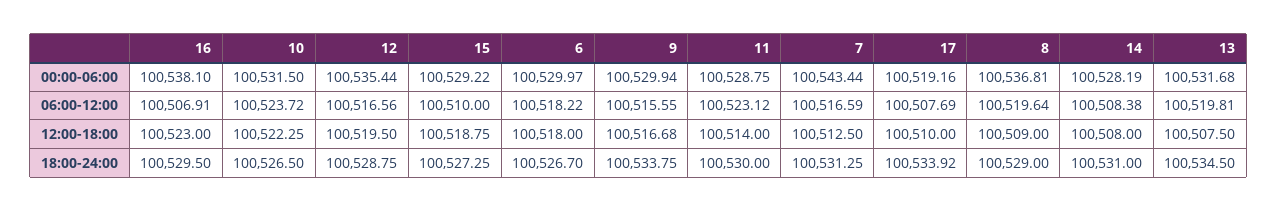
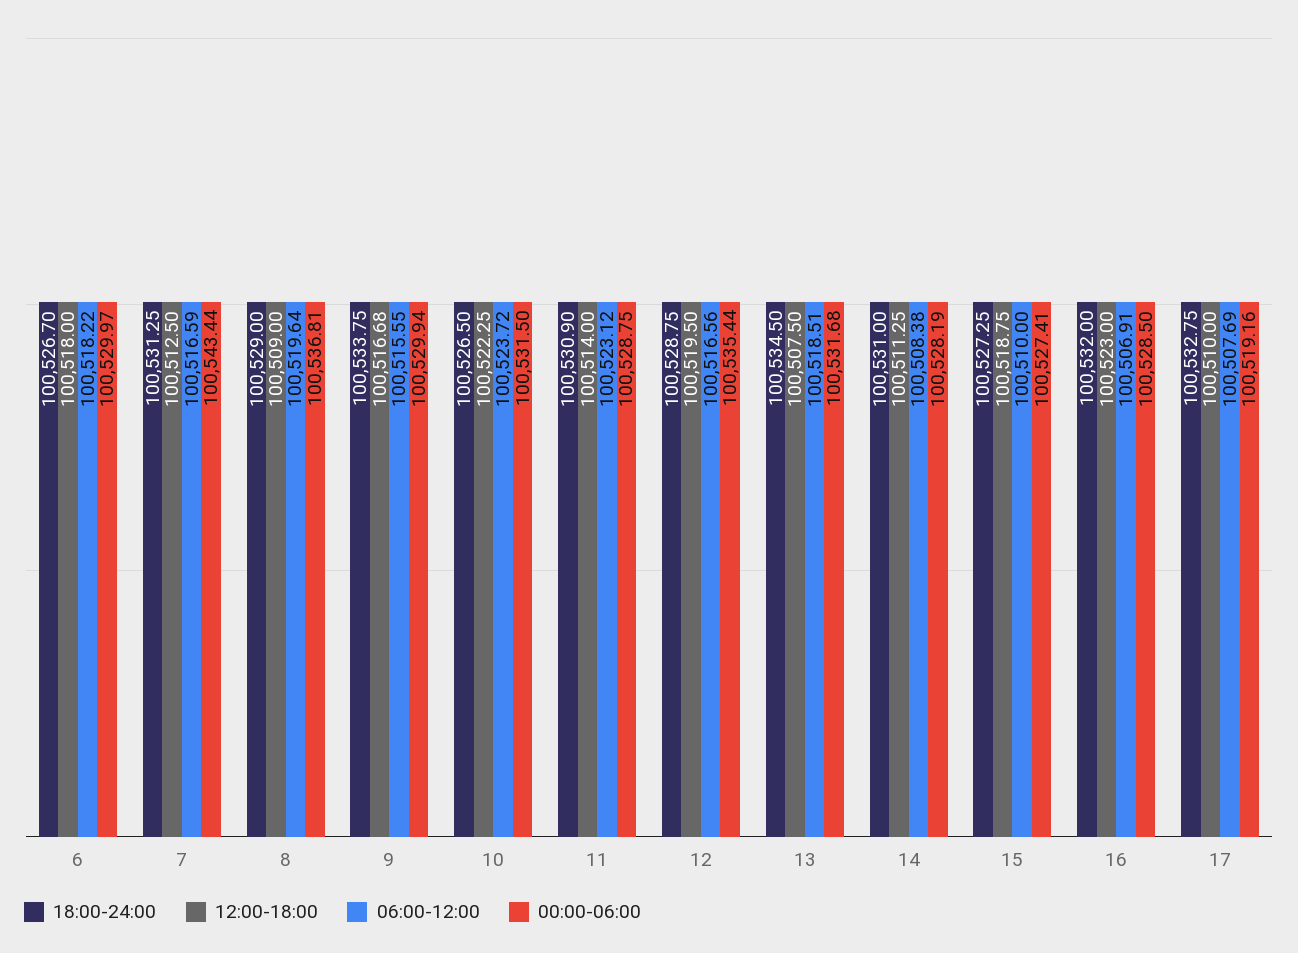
00:00-06:00, 16: 100538.1 -> 100528.5
00:00-06:00, 15: 100529.22 -> 100527.41
06:00-12:00, 13: 100519.81 -> 100518.51
12:00-18:00, 14: 100508 -> 100511.25
18:00-24:00, 16: 100529.5 -> 100532
18:00-24:00, 11: 100530 -> 100530.9
18:00-24:00, 17: 100533.92 -> 100532.75

